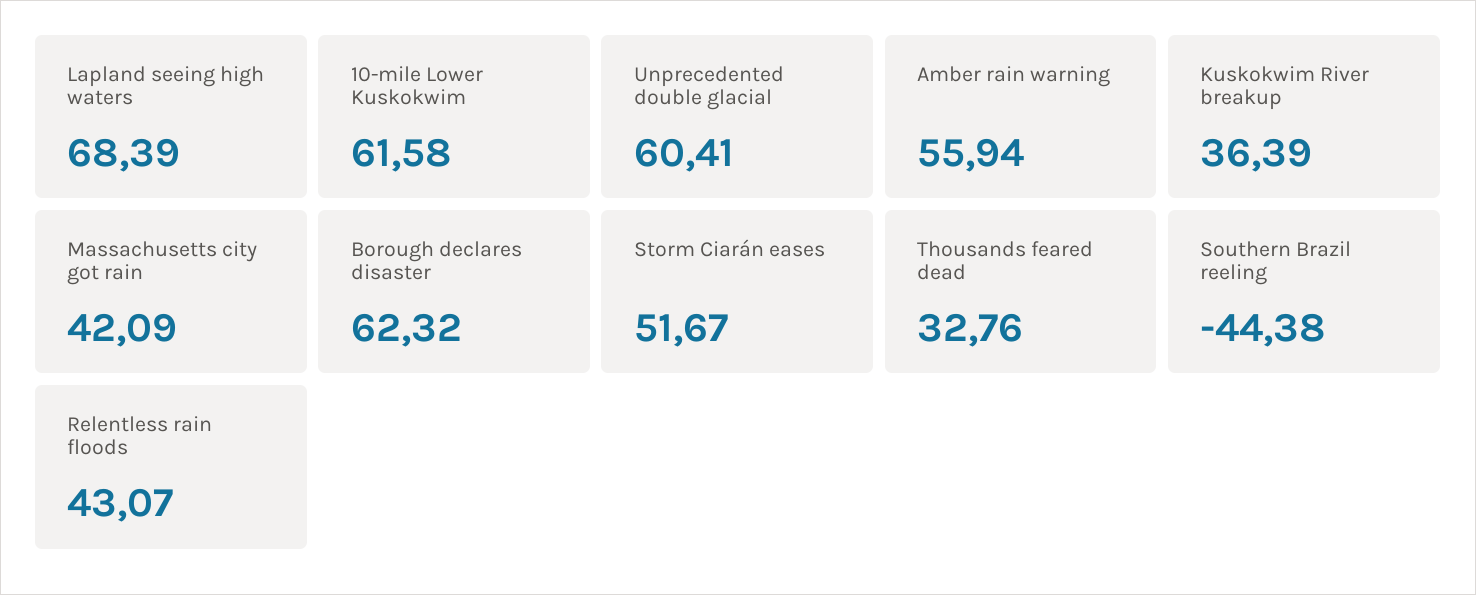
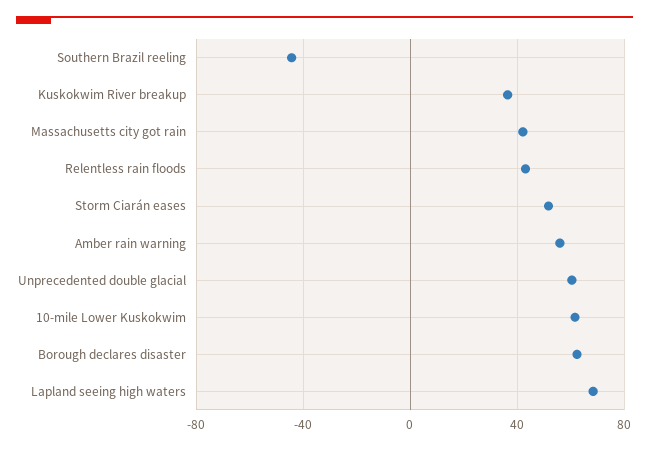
Thousands feared dead: 32.76 -> none

